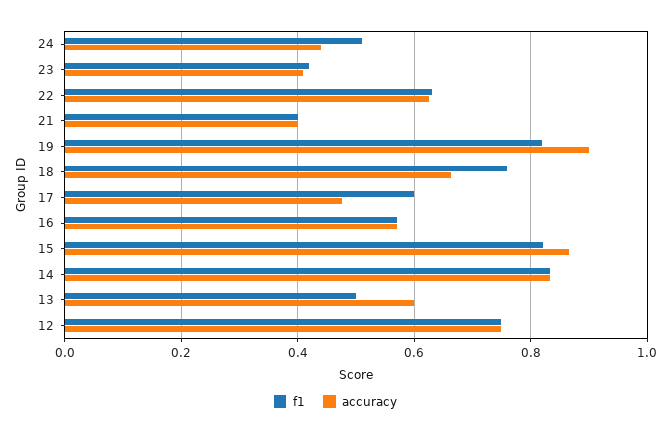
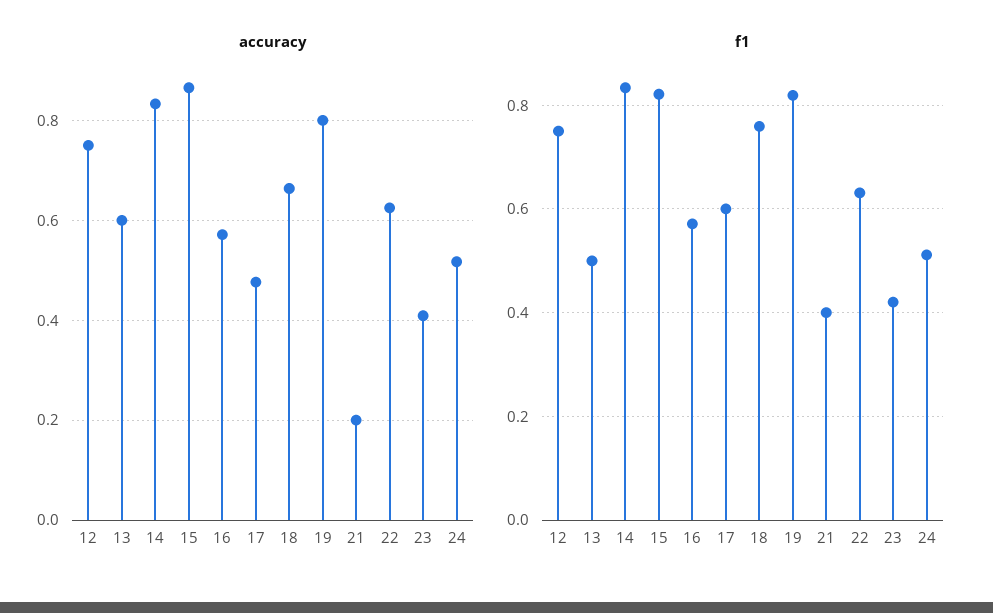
accuracy, 24: 0.44 -> 0.52
accuracy, 21: 0.4 -> 0.2
accuracy, 19: 0.9 -> 0.8

